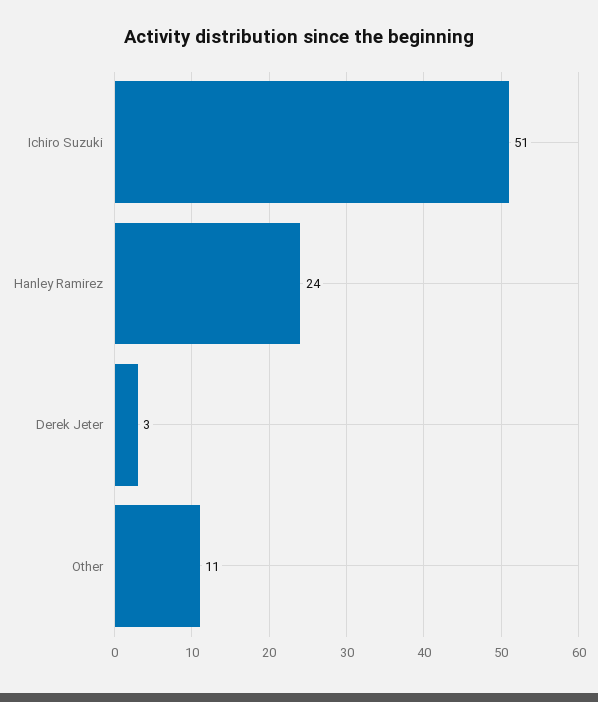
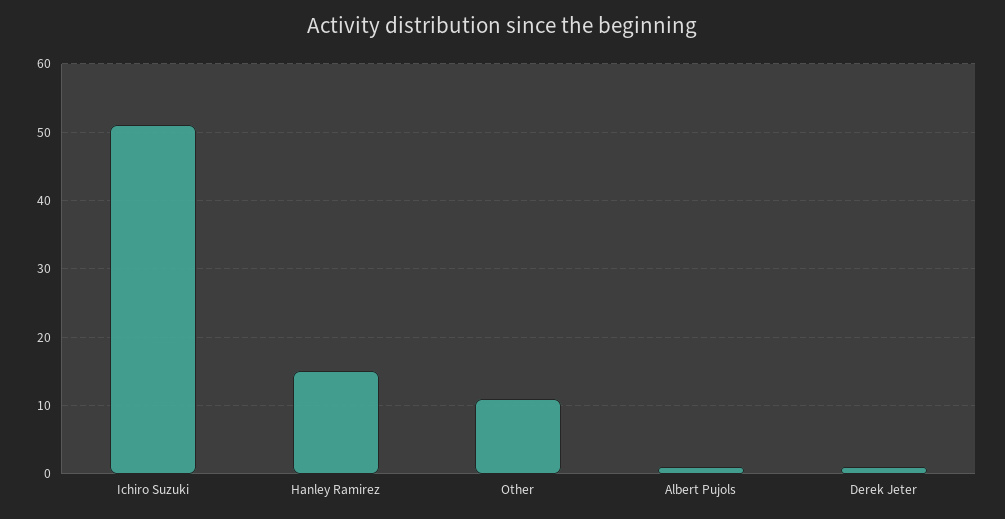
Hanley Ramirez: 24 -> 15
Derek Jeter: 3 -> 1
Albert Pujols: none -> 1

